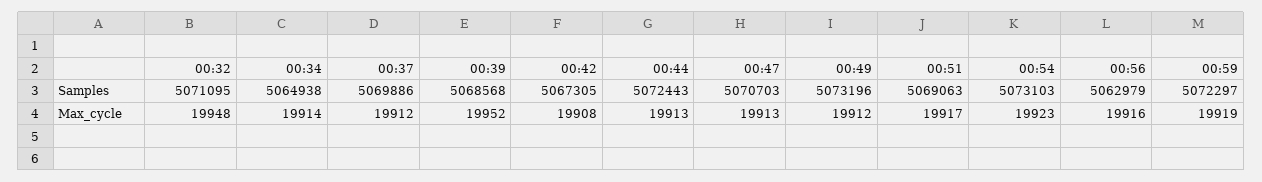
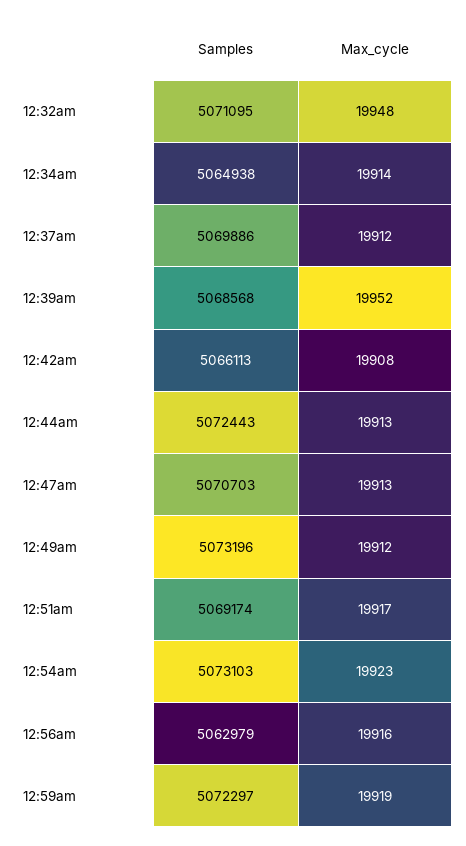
00:42, Samples: 5067305 -> 5066113
00:51, Samples: 5069063 -> 5069174

